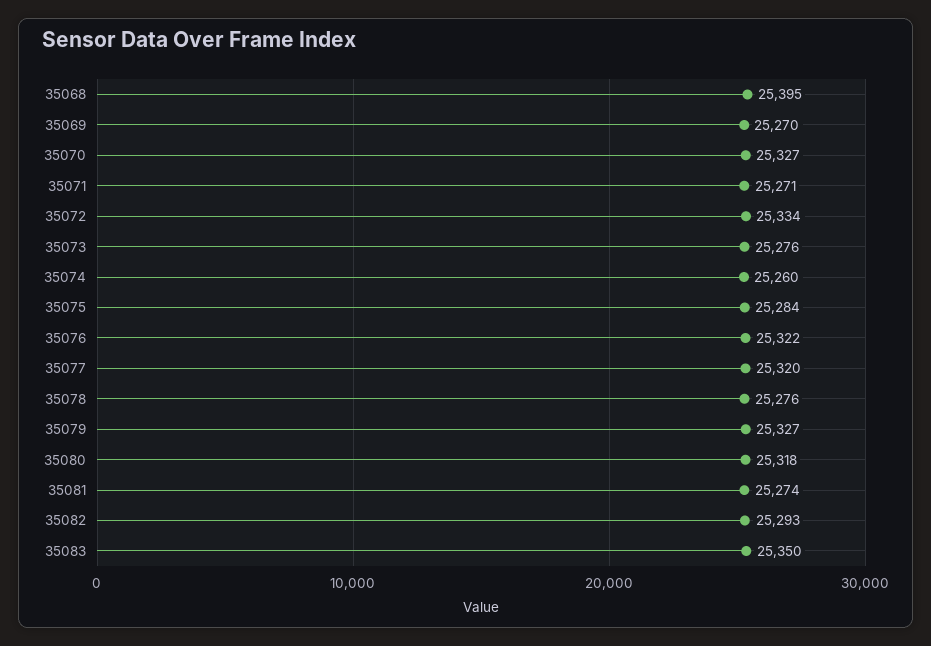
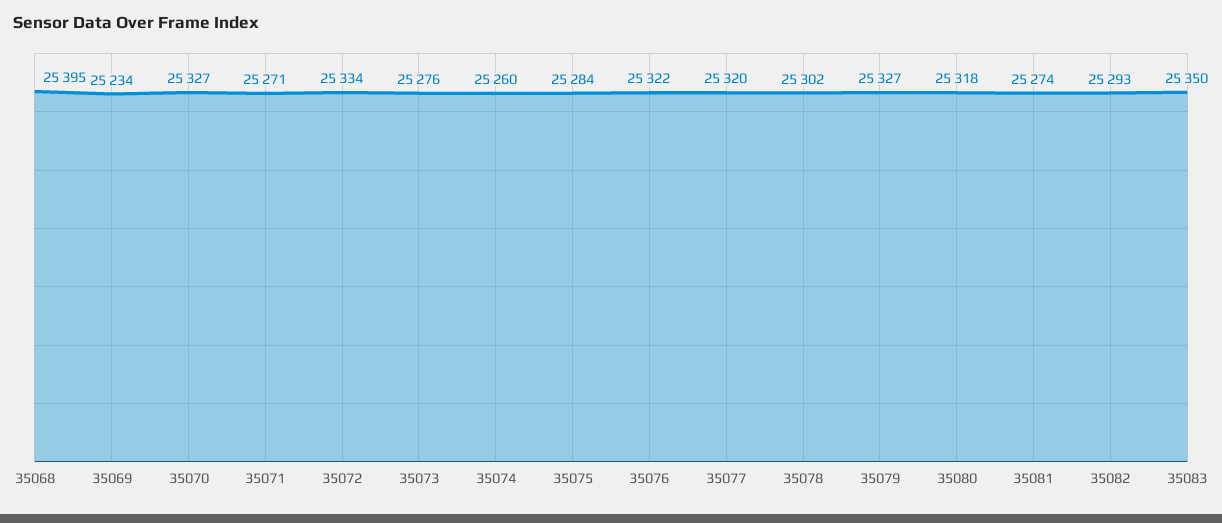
35069: 25270 -> 25234
35078: 25276 -> 25302

